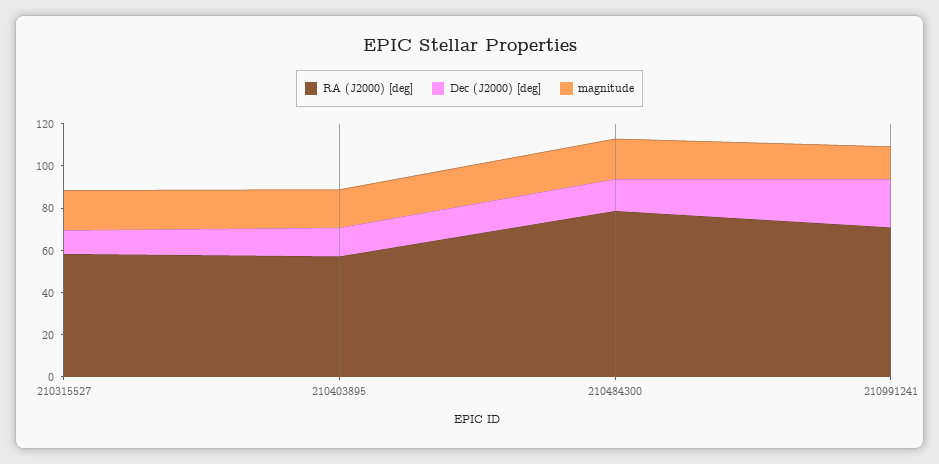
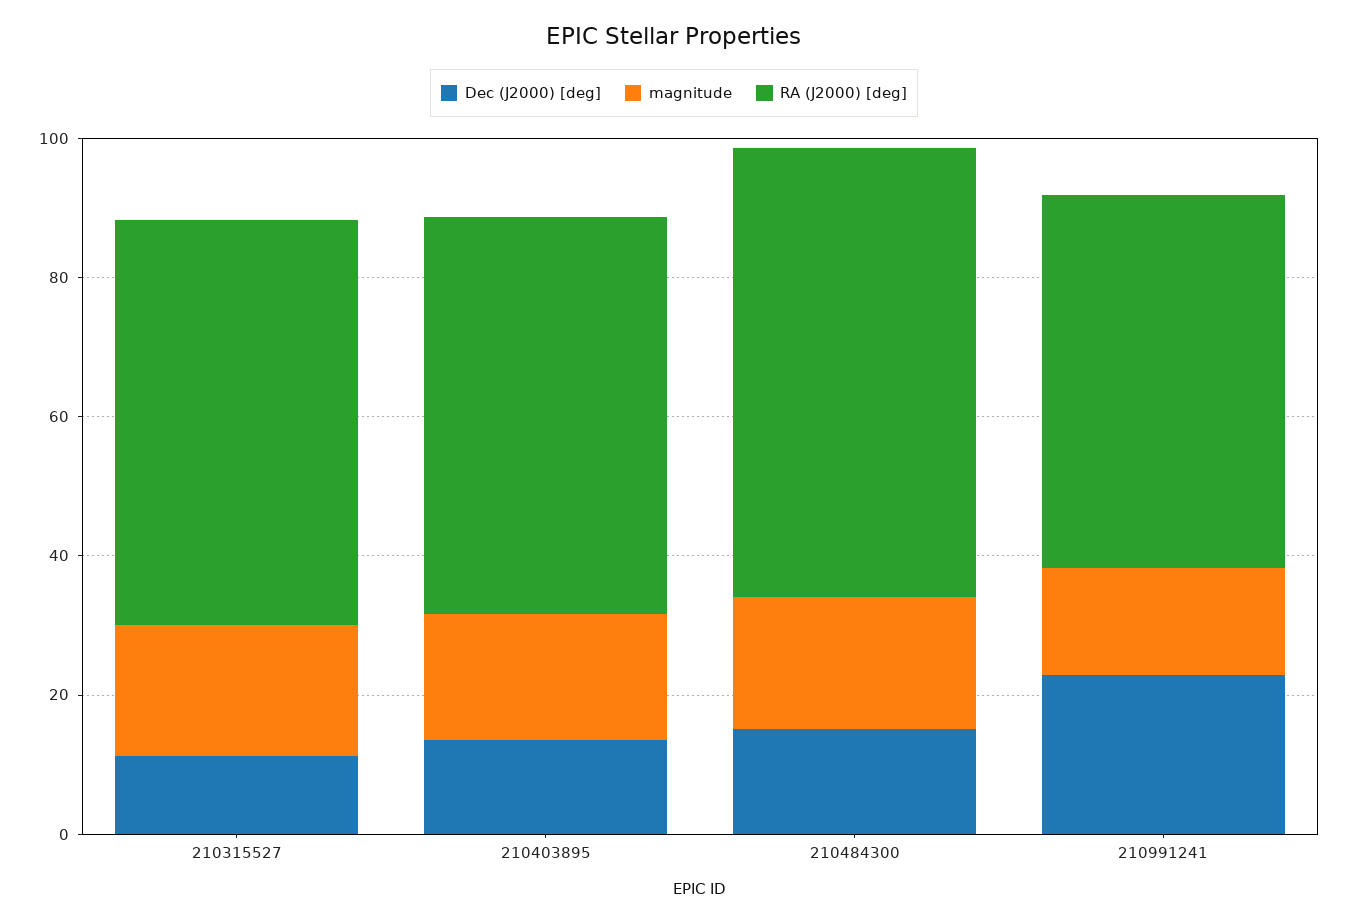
RA (J2000) [deg], 210484300: 80 -> 65
RA (J2000) [deg], 210991241: 70 -> 55

